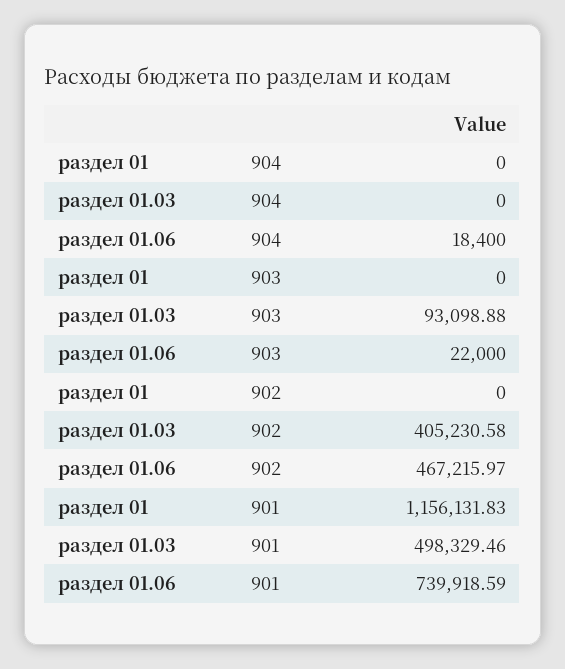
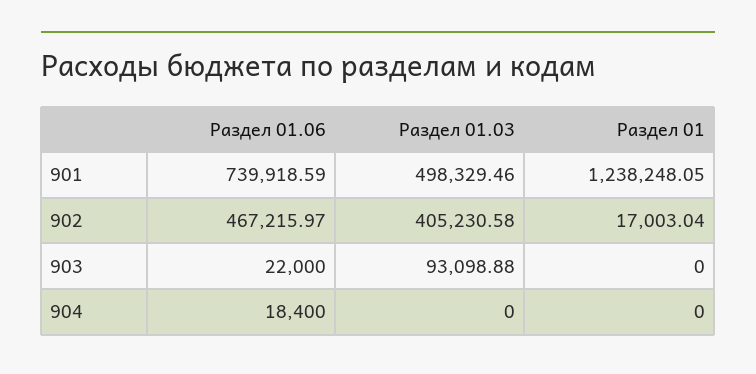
раздел 01, 902: 0 -> 17003.04
раздел 01, 901: 1156131.83 -> 1238248.05

